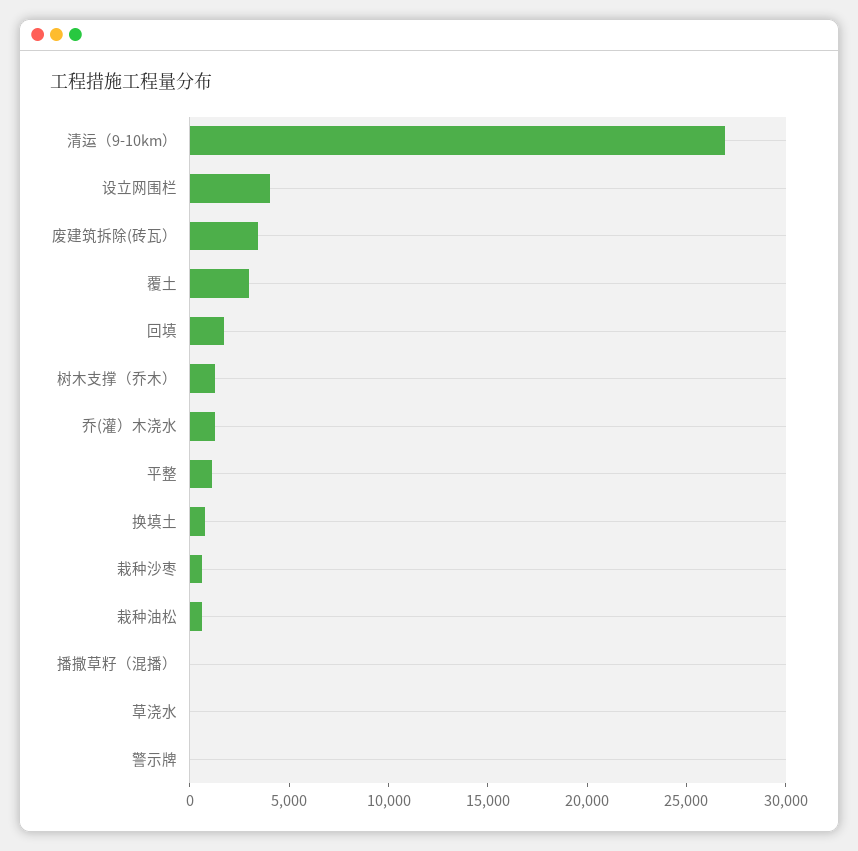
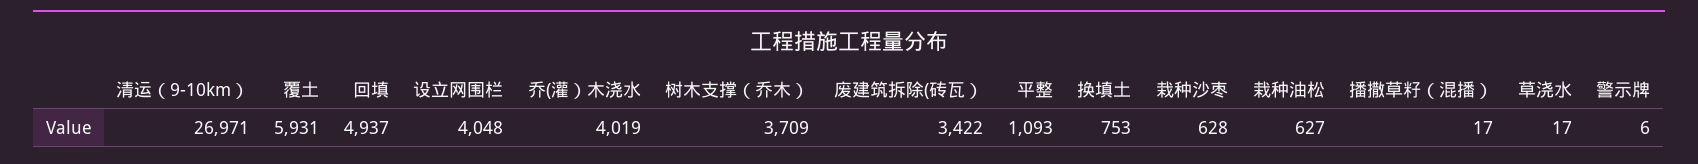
覆土: 3000 -> 5931
回填: 2000 -> 4937
树木支撑（乔木）: 1000 -> 3709
乔(灌）木浇水: 1000 -> 4019

